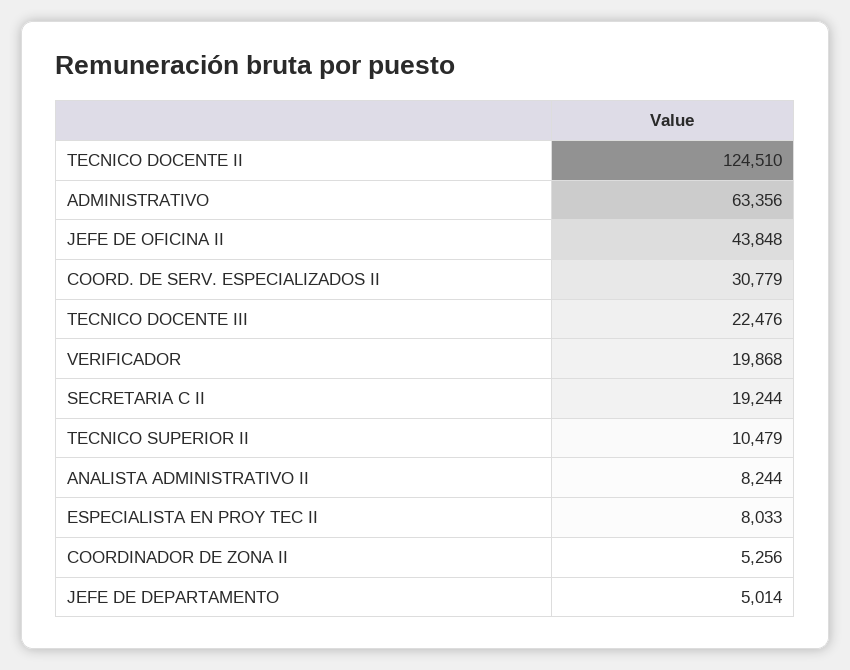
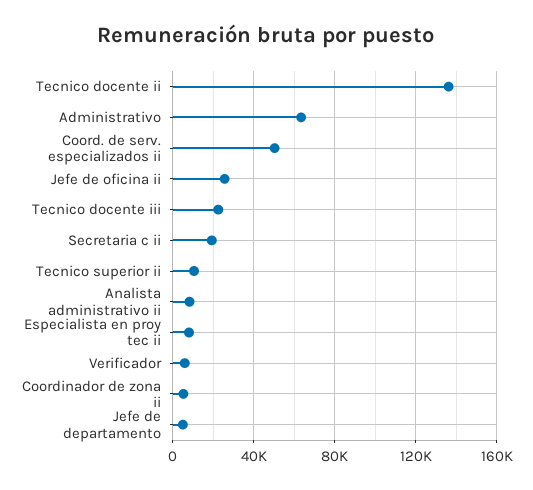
TECNICO DOCENTE II: 124510 -> 135000
JEFE DE OFICINA II: 43848 -> 25000
COORD. DE SERV. ESPECIALIZADOS II: 30779 -> 50000
VERIFICADOR: 19868 -> 5000

